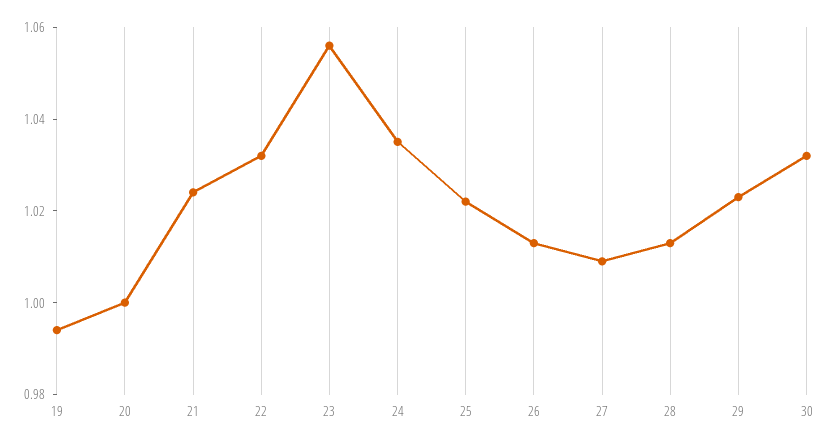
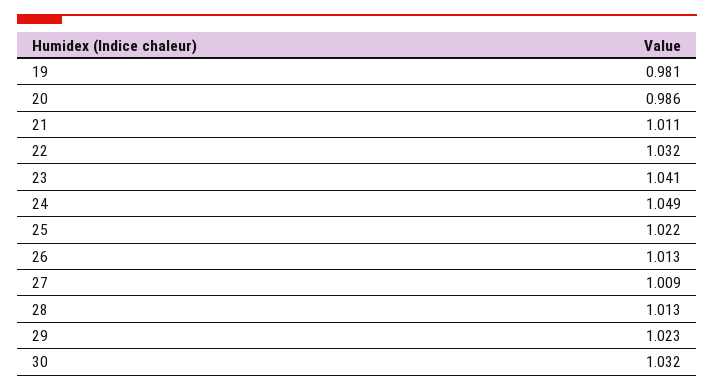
19: 0.995 -> 0.981
20: 1 -> 0.986
21: 1.025 -> 1.011
23: 1.055 -> 1.041
24: 1.035 -> 1.049

